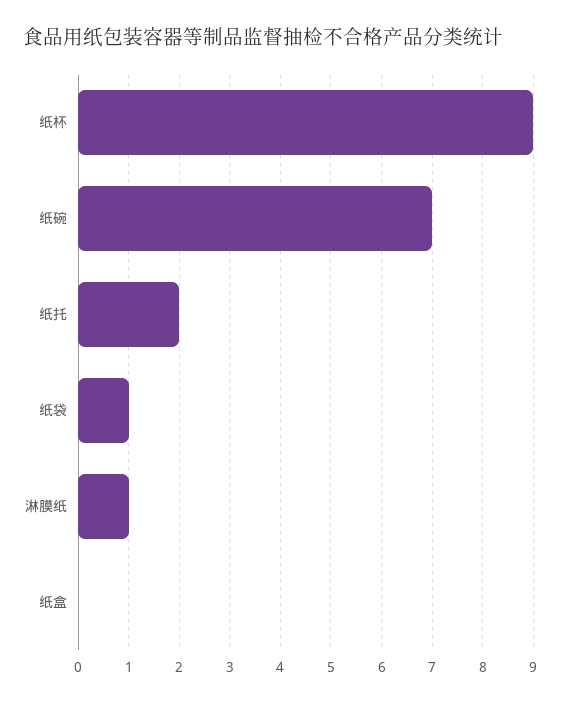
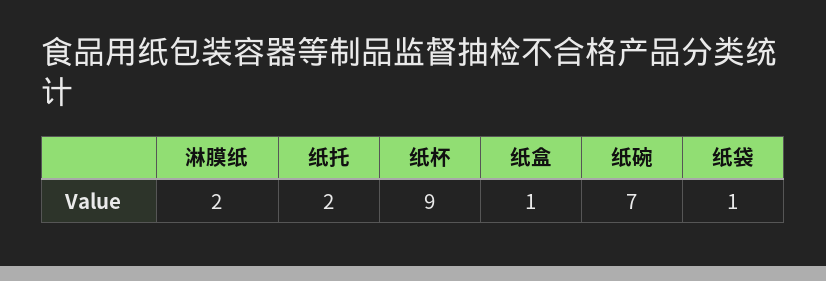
淋膜纸: 1 -> 2
纸盒: 0 -> 1

